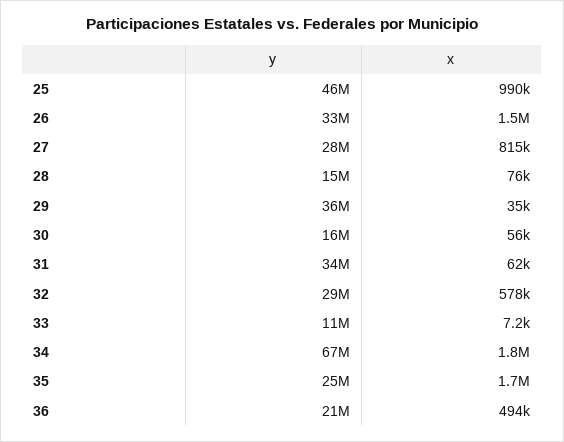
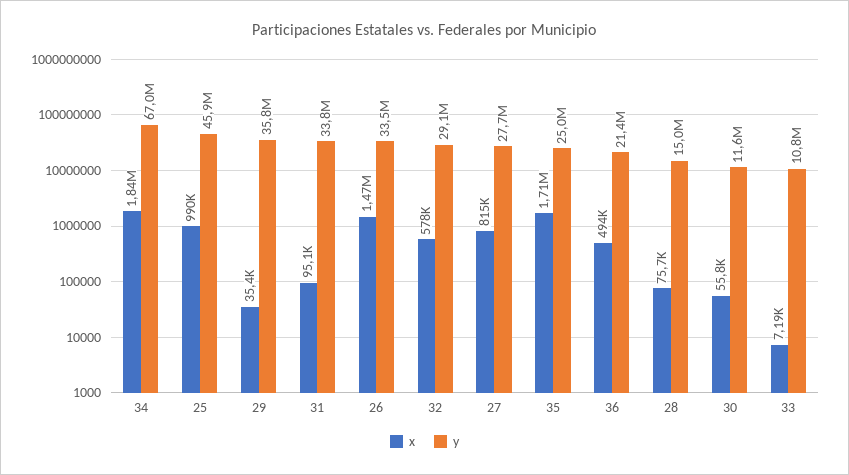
y, 30: 16000000 -> 11600000
x, 31: 62000 -> 95100

